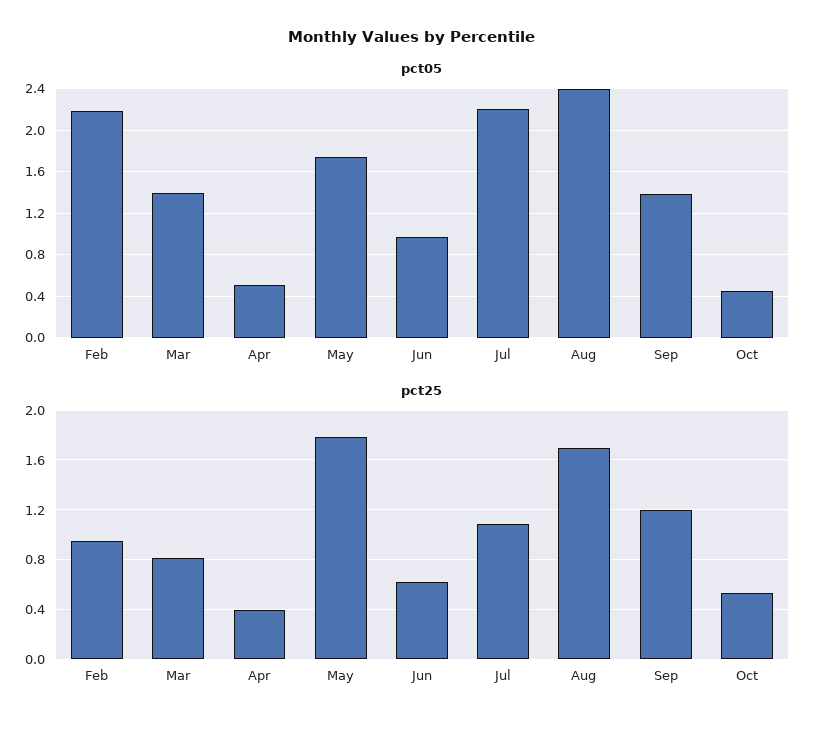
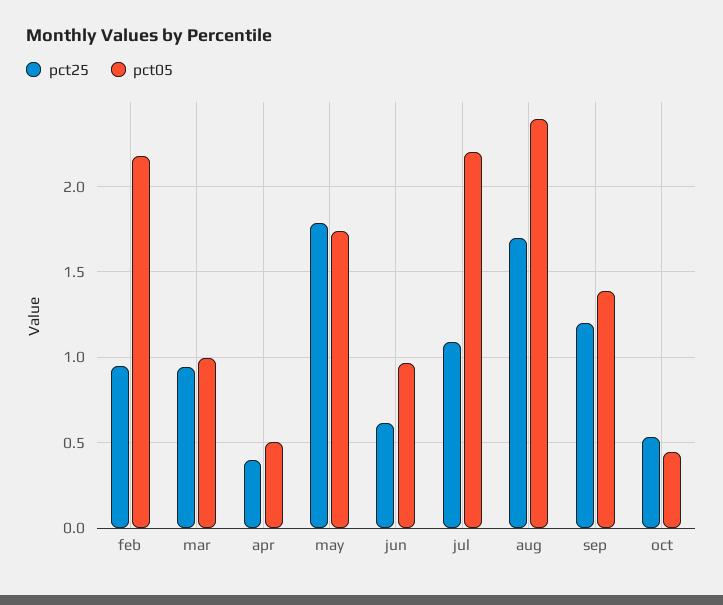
pct05, Mar: 1.4 -> 1
pct25, Mar: 0.8 -> 0.95

